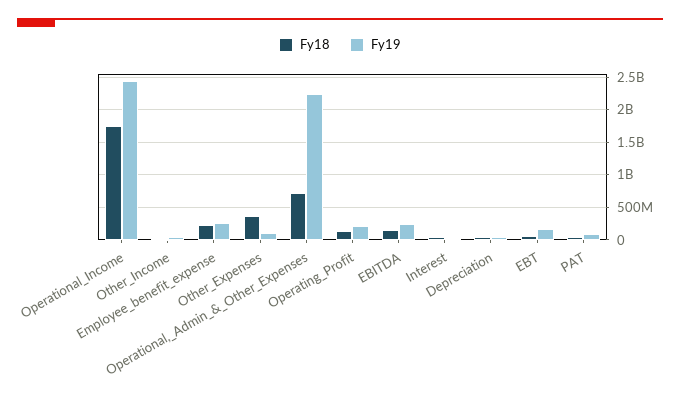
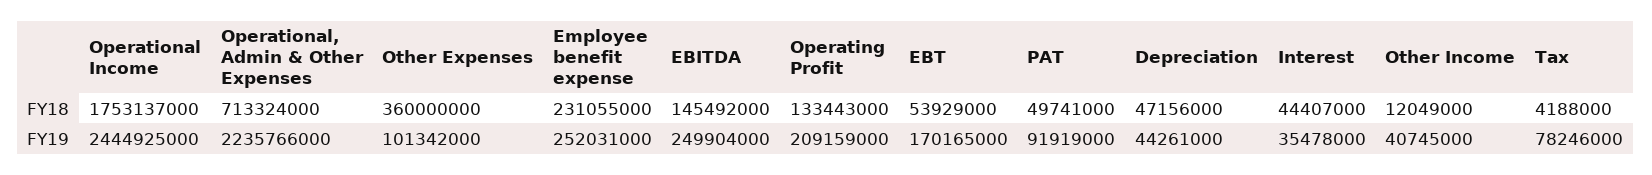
Fy18, Tax: none -> 4188000
Fy19, Tax: none -> 78246000

